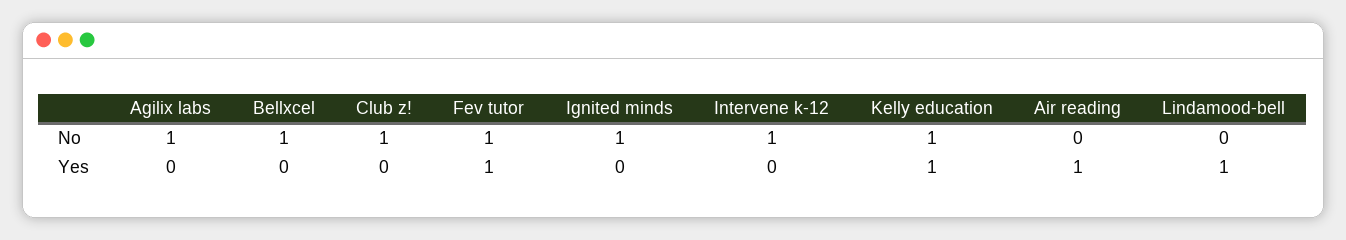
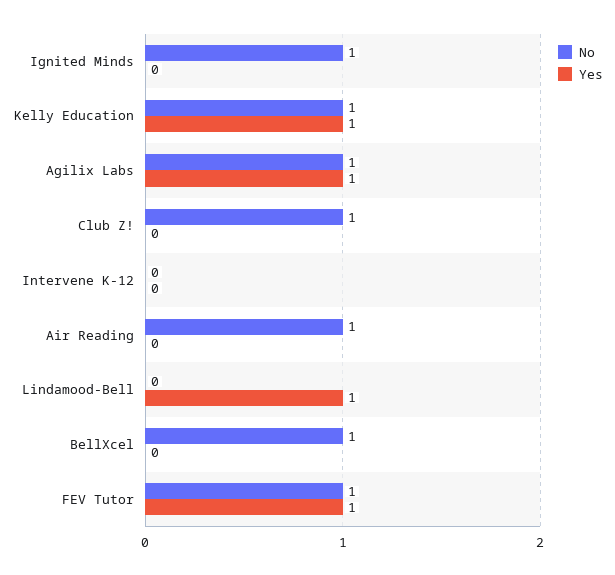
No, Intervene k-12: 1 -> 0
No, Air reading: 0 -> 1
Yes, Agilix labs: 0 -> 1
Yes, Air reading: 1 -> 0

